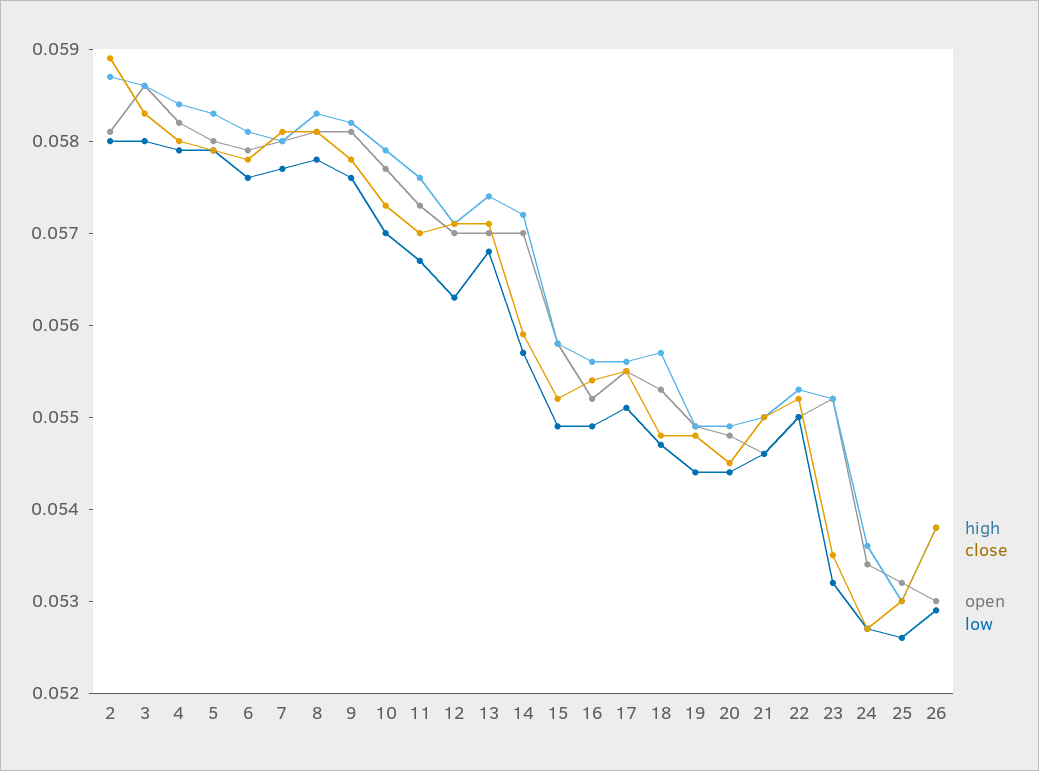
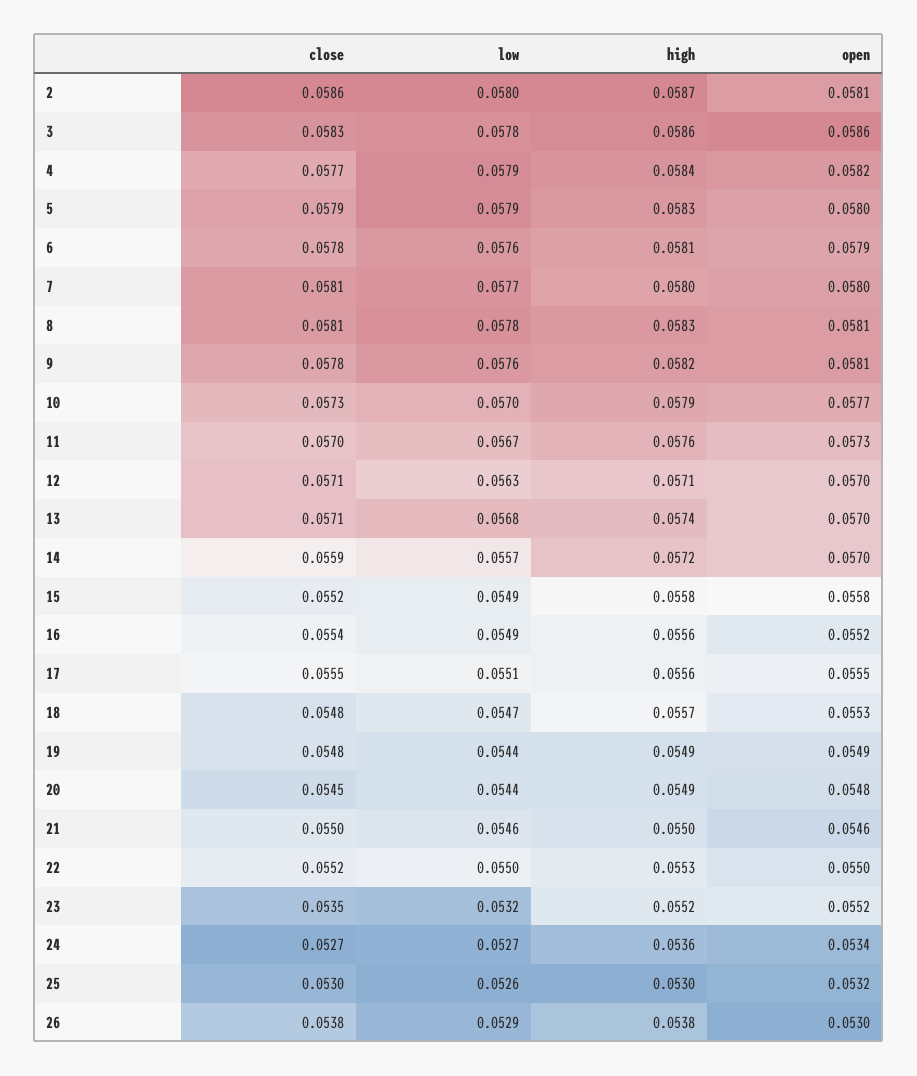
close, 2: 0.0589 -> 0.0586
low, 3: 0.058 -> 0.0578
close, 4: 0.058 -> 0.0577

